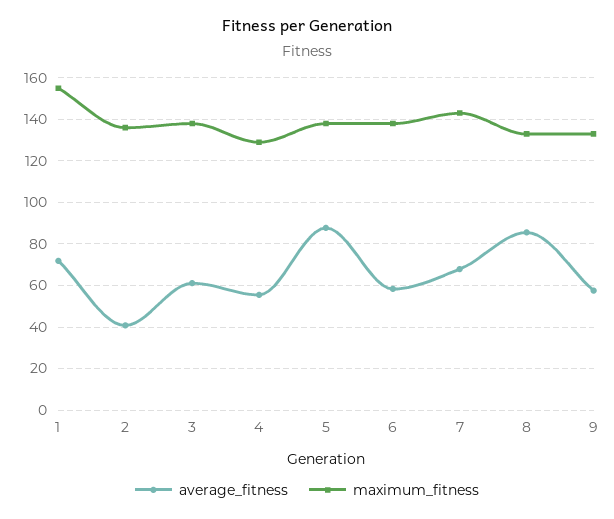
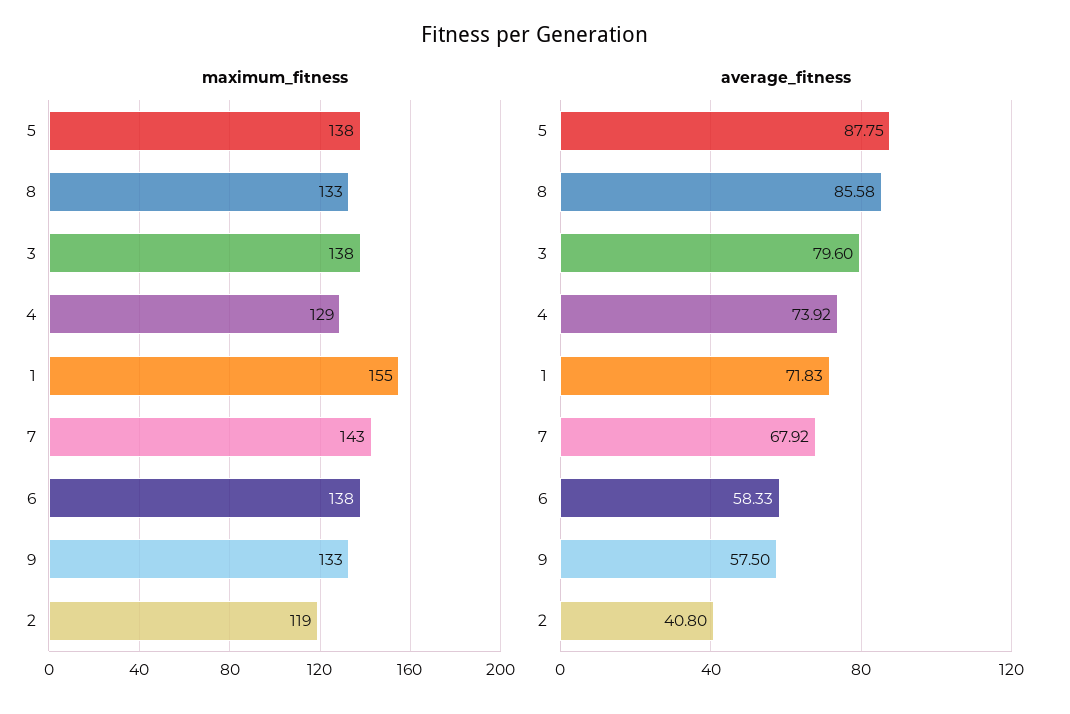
maximum_fitness, 2: 135 -> 119
average_fitness, 3: 60 -> 79.6
average_fitness, 4: 55 -> 73.92

